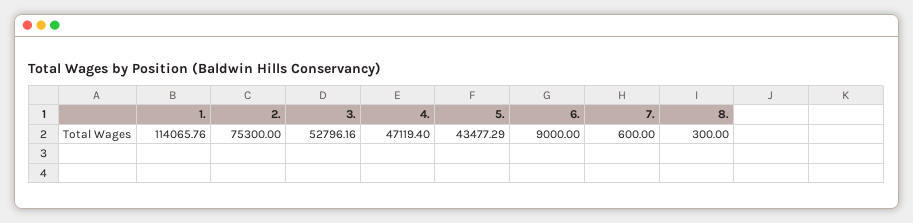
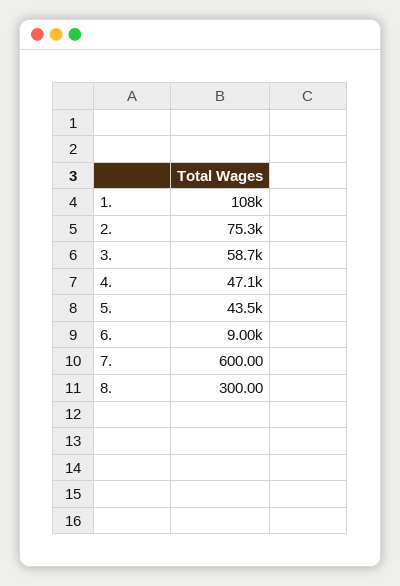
1.: 114065.76 -> 108000
3.: 52796.16 -> 58700

